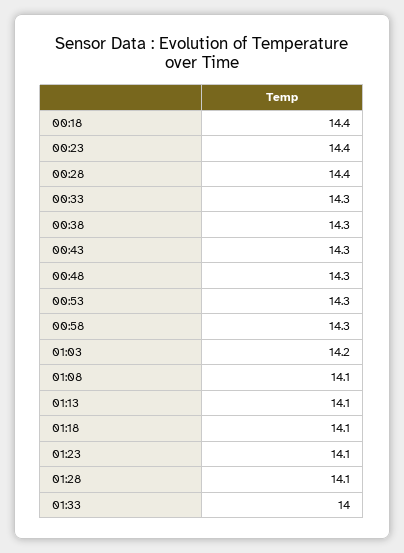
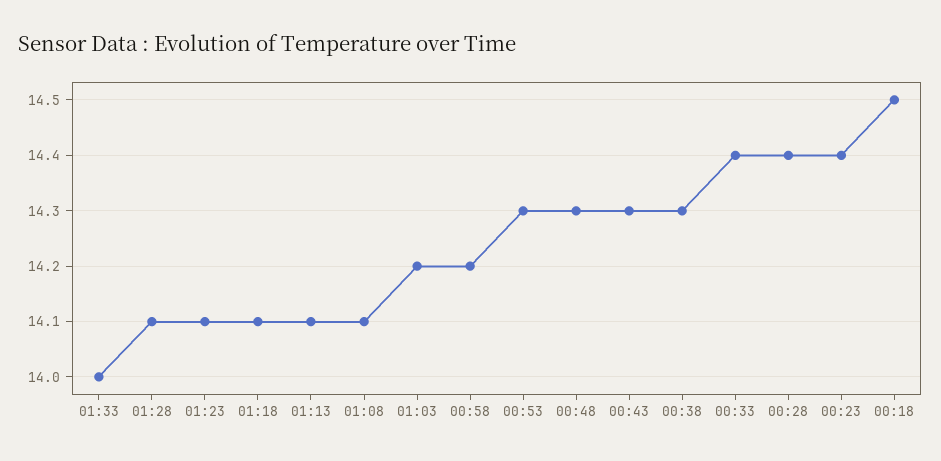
00:18: 14.4 -> 14.5
00:33: 14.3 -> 14.4
00:58: 14.3 -> 14.2

